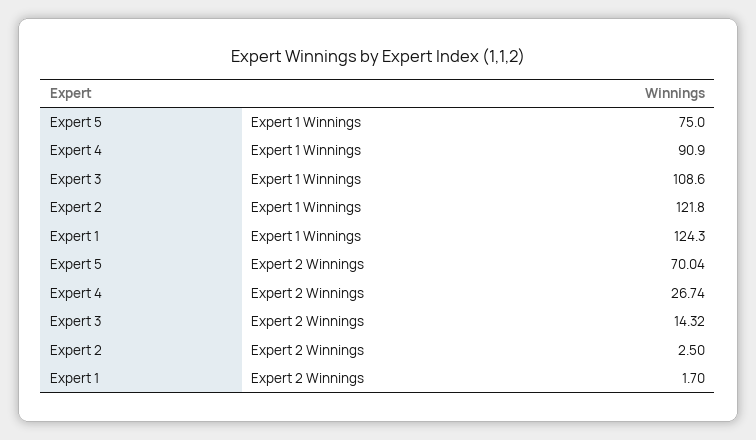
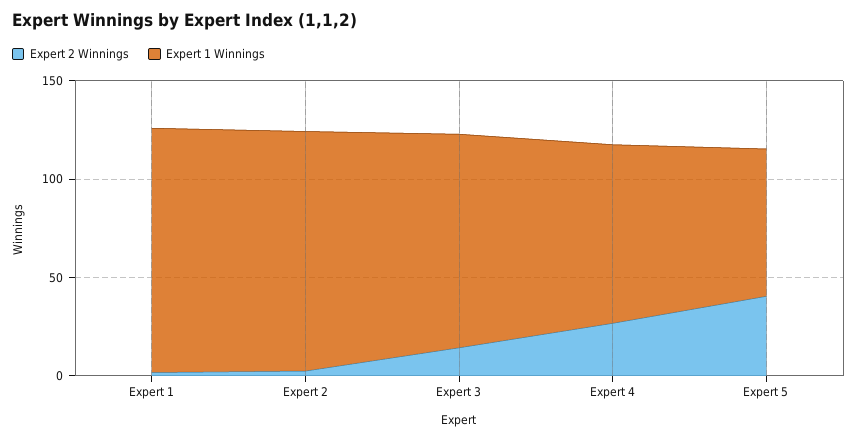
Expert 2 Winnings, Expert 5: 70.04 -> 40

